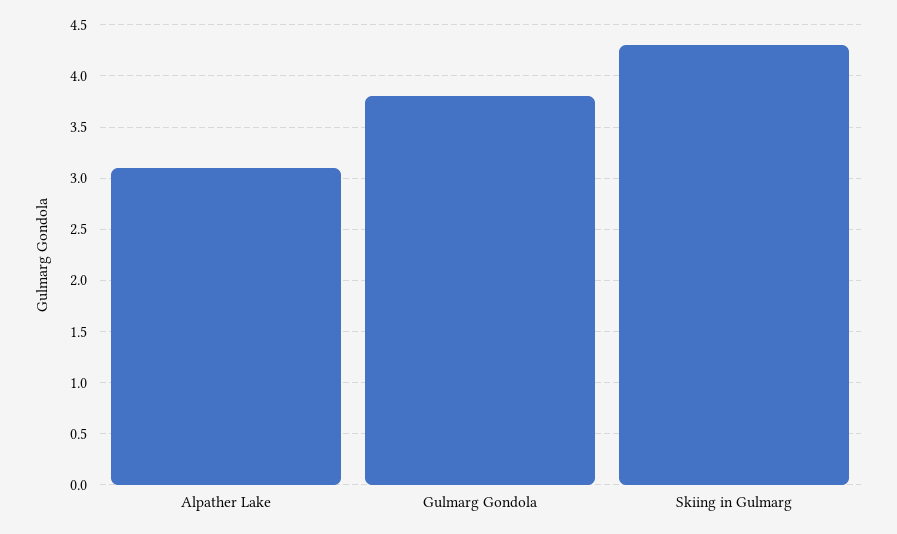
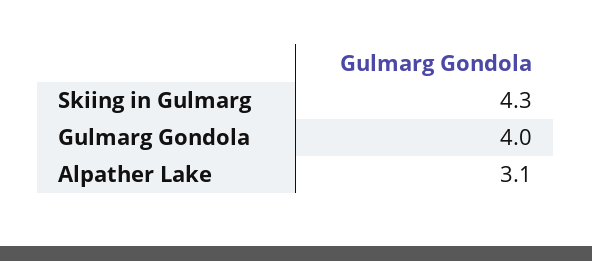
Gulmarg Gondola: 3.8 -> 4

